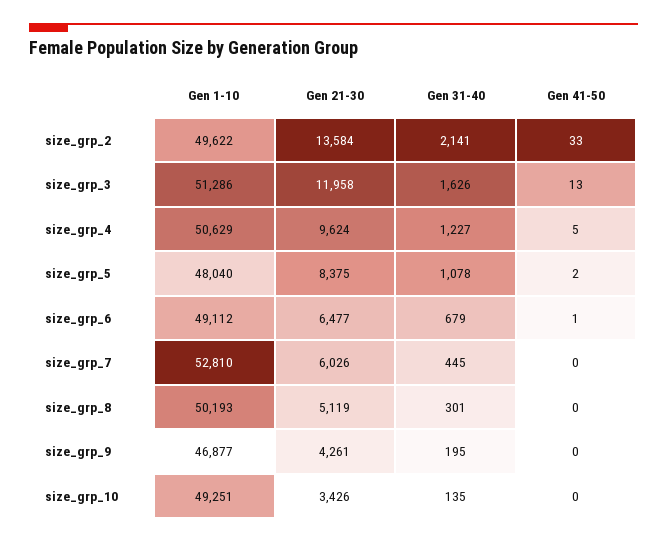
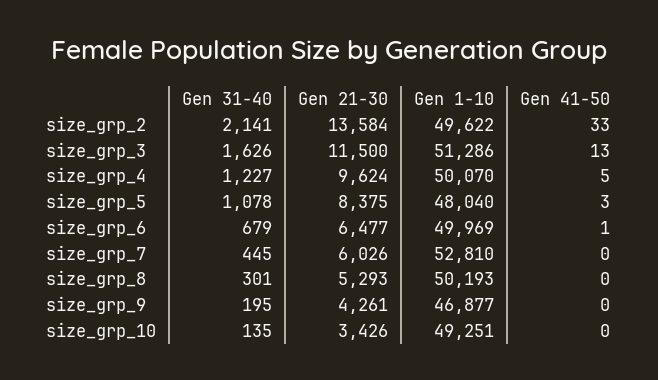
Gen 21-30, size_grp_3: 11958 -> 11500
Gen 1-10, size_grp_4: 50629 -> 50070
Gen 41-50, size_grp_5: 2 -> 3
Gen 1-10, size_grp_6: 49112 -> 49969
Gen 21-30, size_grp_8: 5119 -> 5293

